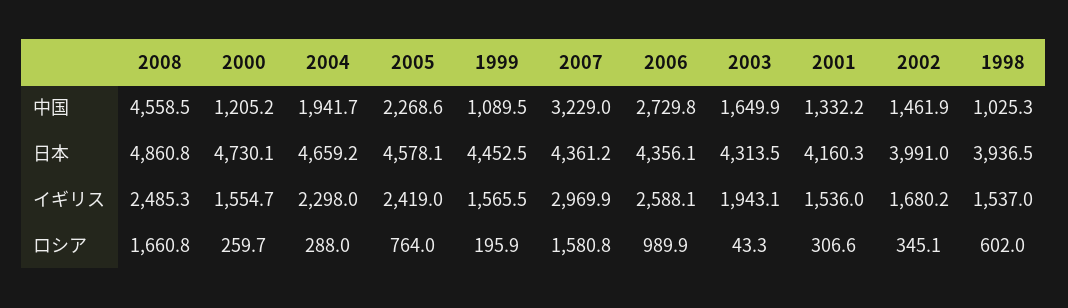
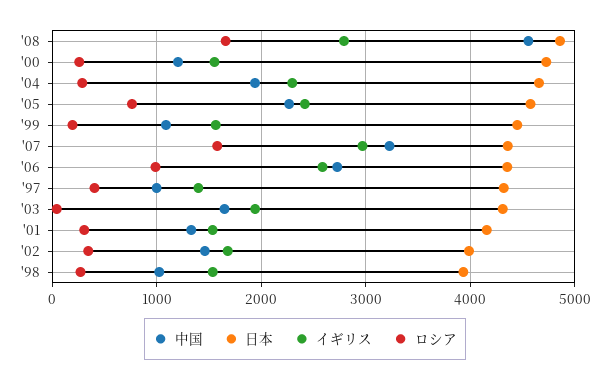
イギリス, 2008: 2485.3 -> 2800
ロシア, 1998: 602 -> 300
中国, '97: none -> 1000
日本, '97: none -> 4300
イギリス, '97: none -> 1400
ロシア, '97: none -> 400

